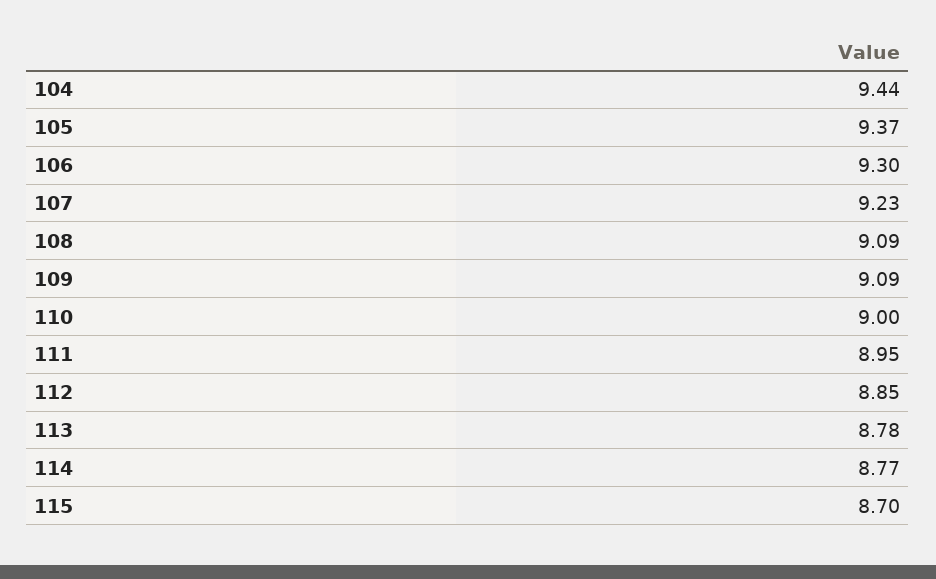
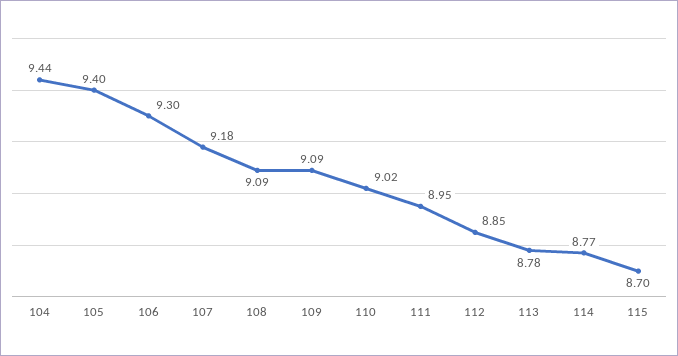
105: 9.37 -> 9.4
107: 9.23 -> 9.18
110: 9 -> 9.02

